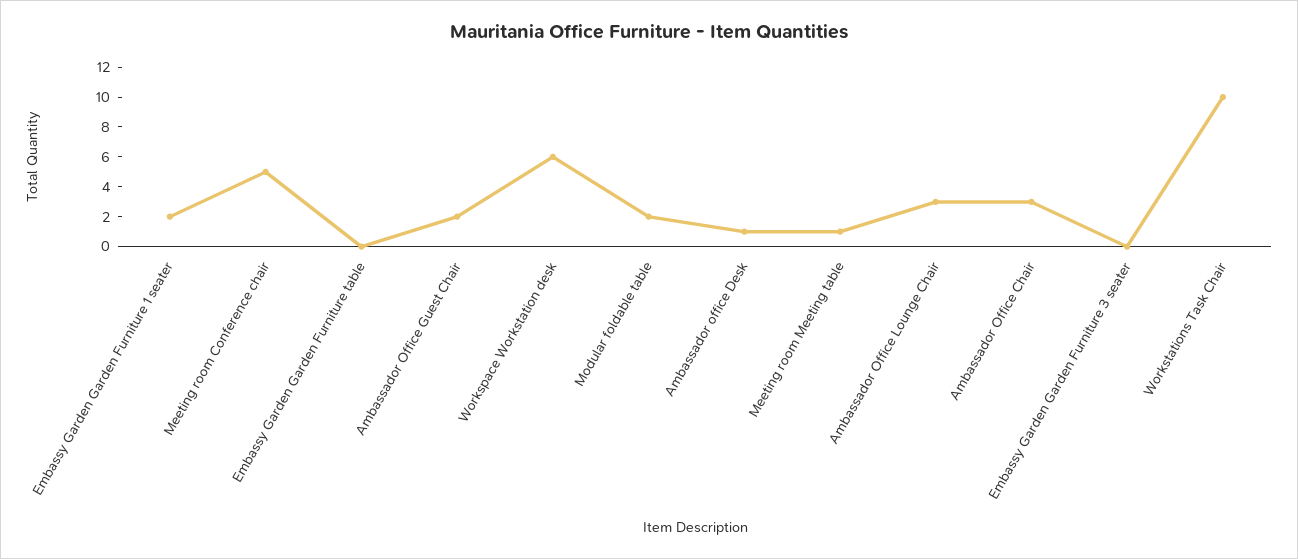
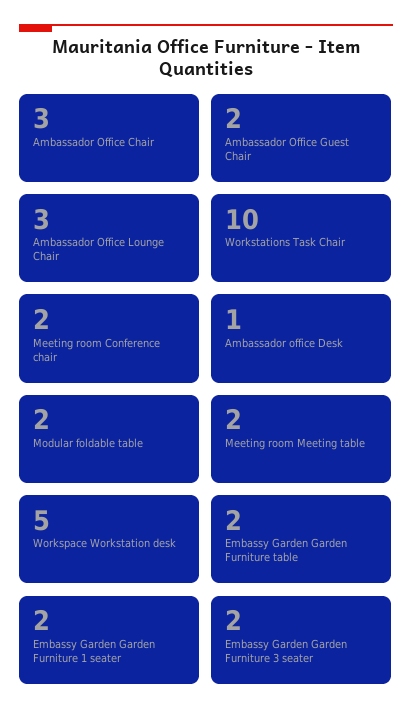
Meeting room Conference chair: 5 -> 2
Embassy Garden Garden Furniture table: 0 -> 2
Workspace Workstation desk: 6 -> 5
Meeting room Meeting table: 1 -> 2
Embassy Garden Garden Furniture 3 seater: 0 -> 2

